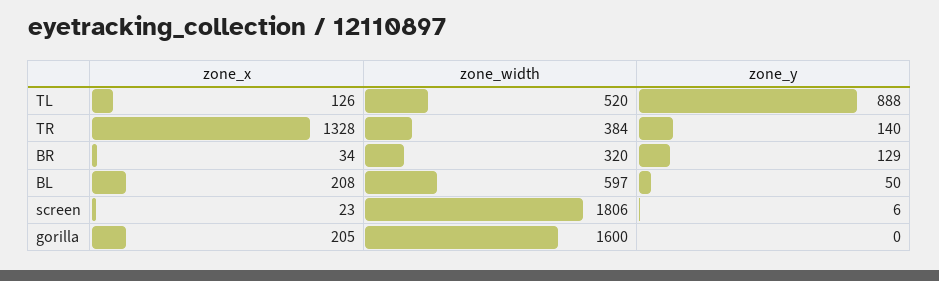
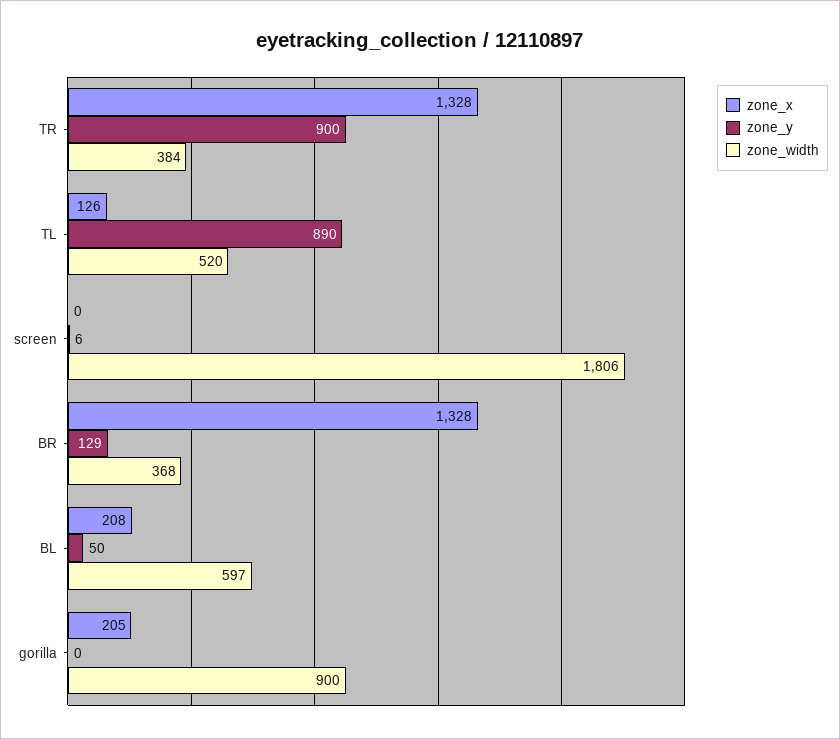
zone_y, TL: 888 -> 890
zone_y, TR: 140 -> 900
zone_x, BR: 34 -> 1328
zone_width, BR: 320 -> 368
zone_x, screen: 23 -> 0
zone_width, gorilla: 1600 -> 900

